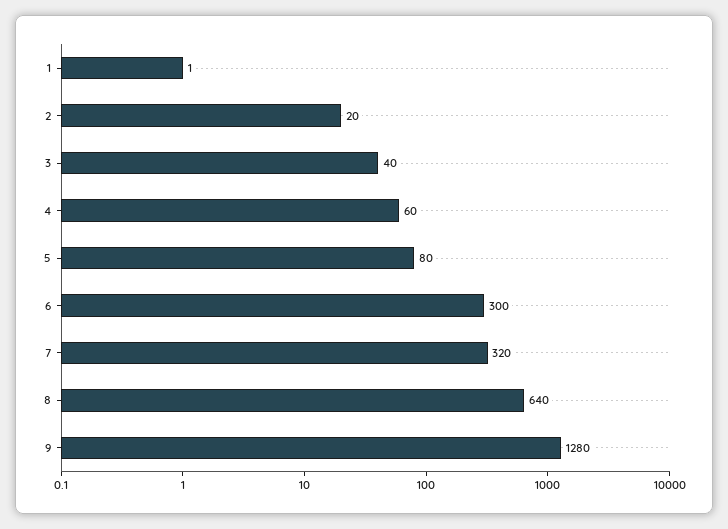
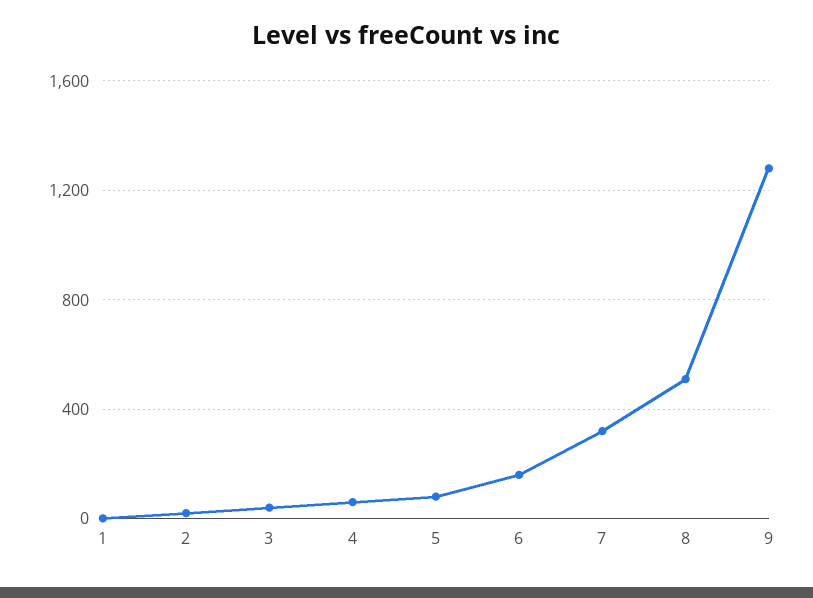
6: 300 -> 150
8: 640 -> 500

